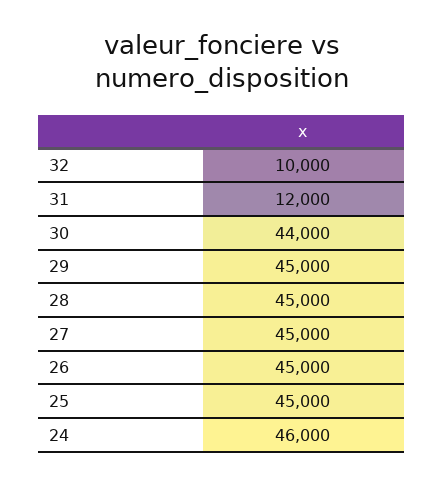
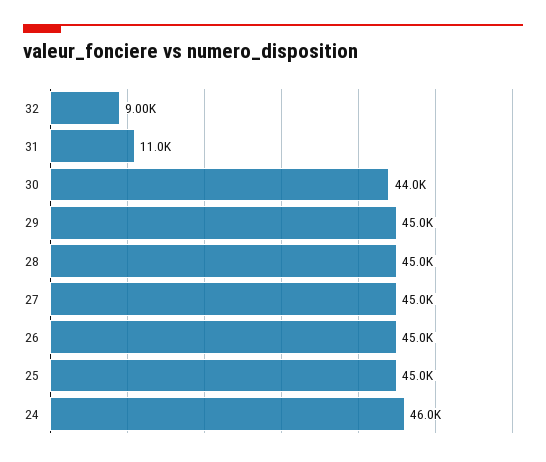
32: 10000 -> 9000
31: 12000 -> 11000

